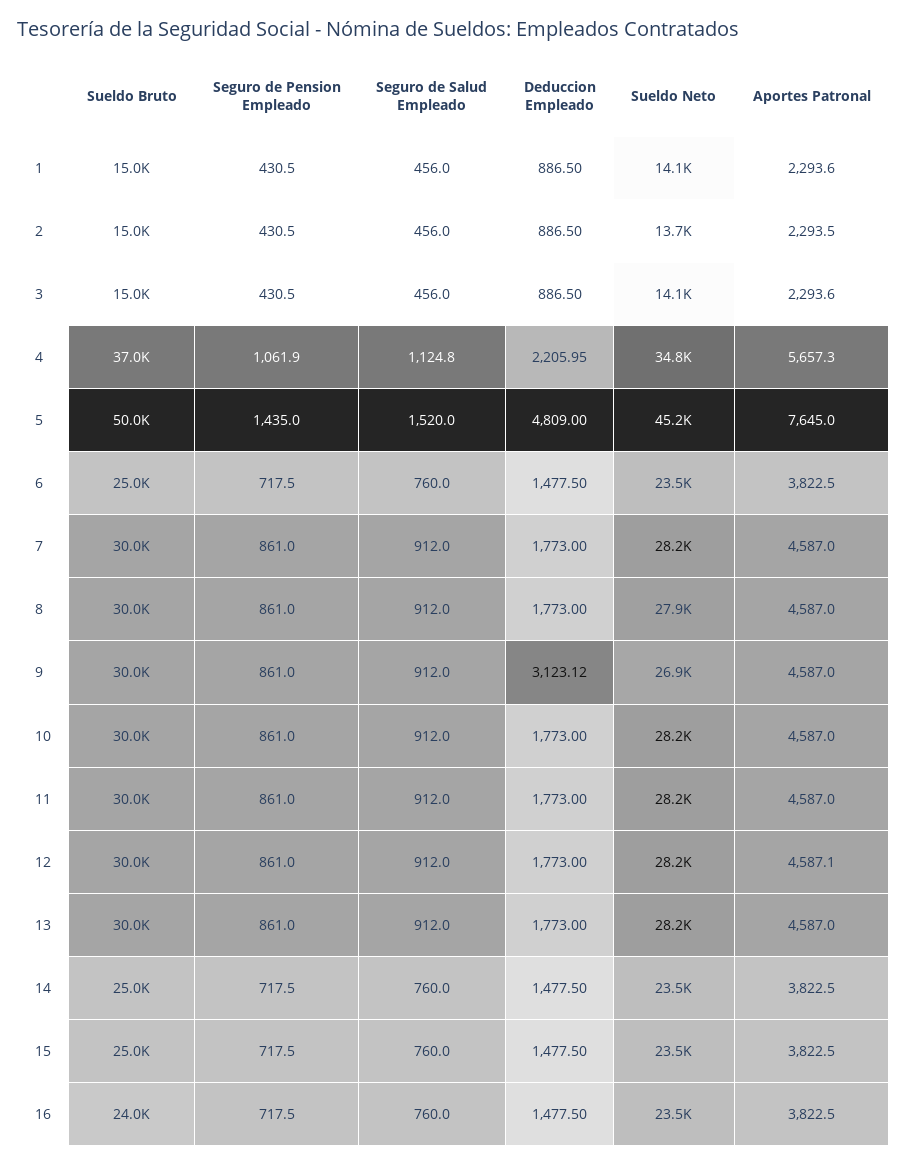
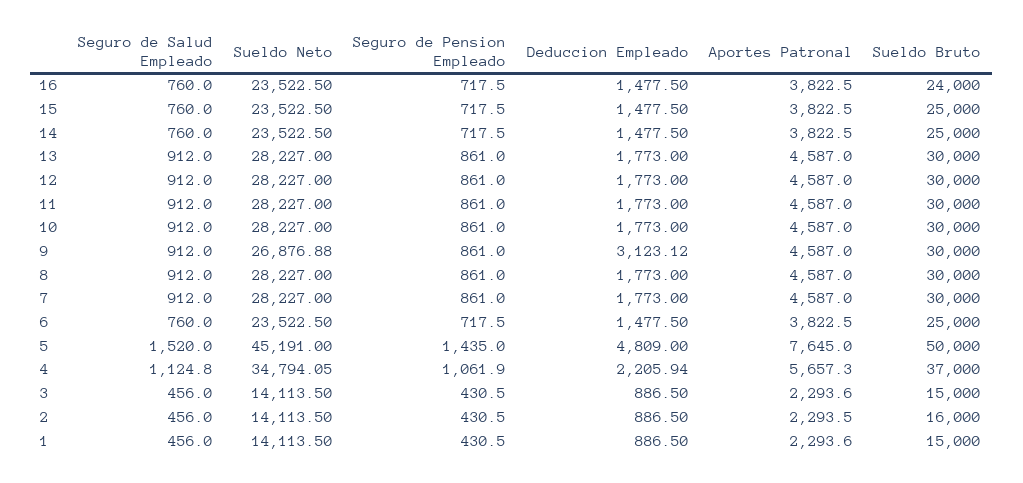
Sueldo Bruto, 2: 15000 -> 16000
Sueldo Neto, 2: 13700 -> 14113.5
Deduccion Empleado, 4: 2205.95 -> 2205.94
Sueldo Neto, 8: 27900 -> 28227
Aportes Patronal, 12: 4587.1 -> 4587

